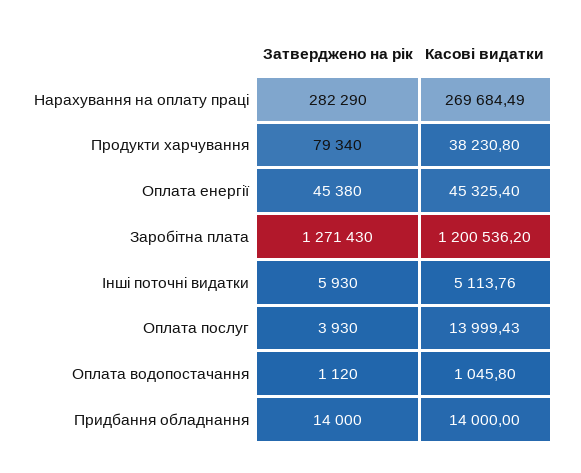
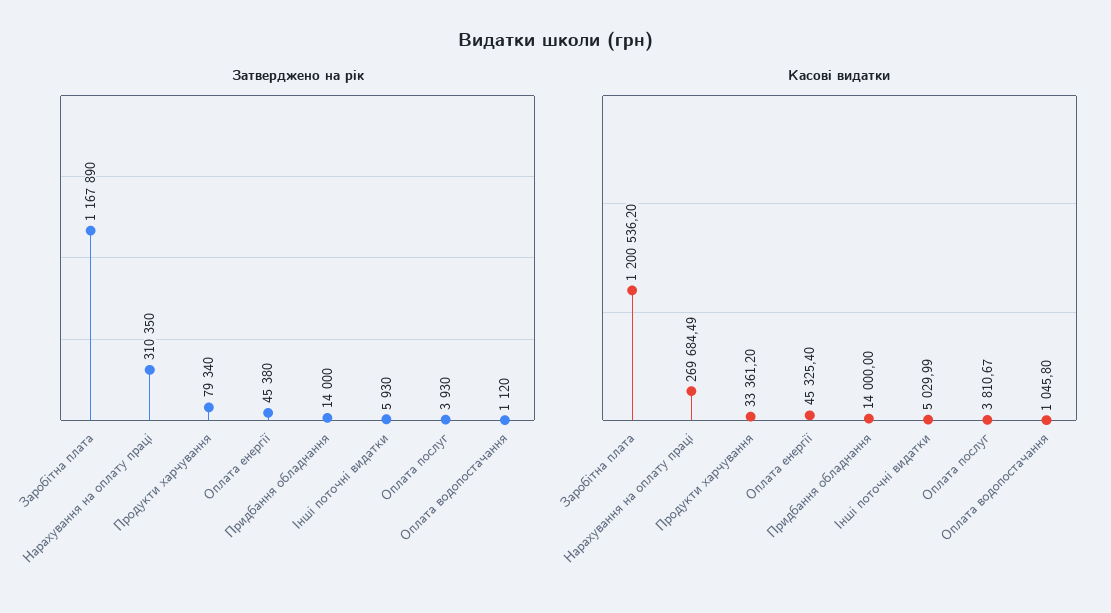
Затверджено на рік, Нарахування на оплату праці: 282290 -> 310350
Касові видатки, Продукти харчування: 38230.8 -> 33361.2
Затверджено на рік, Заробітна плата: 1271430 -> 1167890
Касові видатки, Інші поточні видатки: 5113.76 -> 5029.99
Касові видатки, Оплата послуг: 13999.43 -> 3810.67

